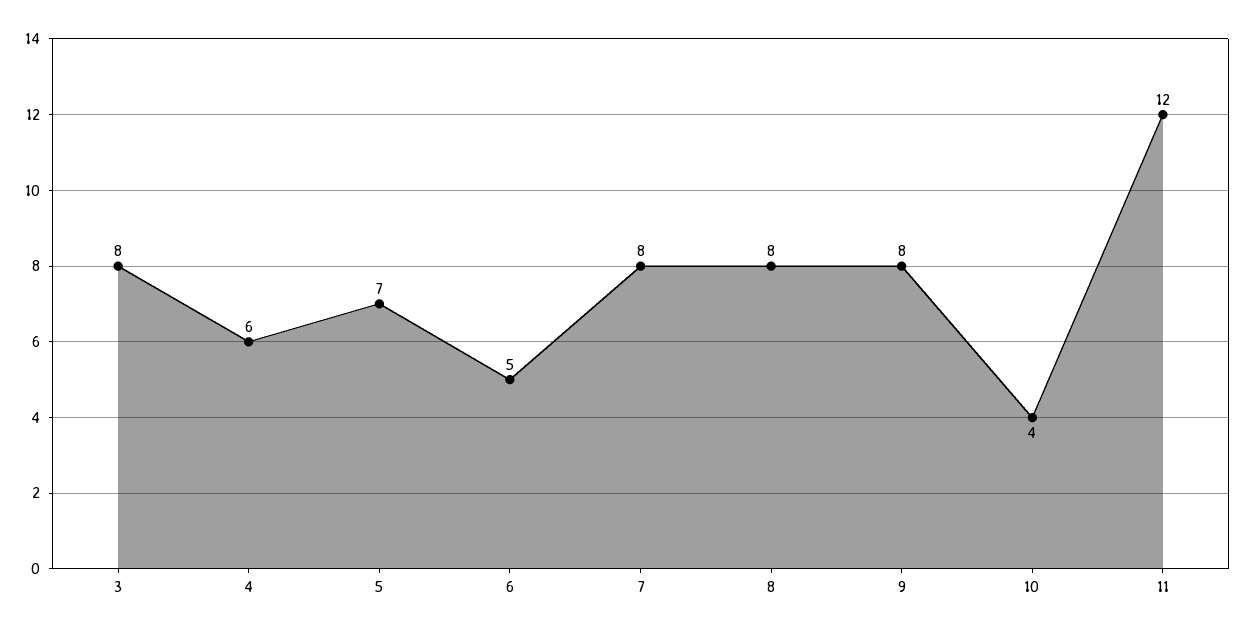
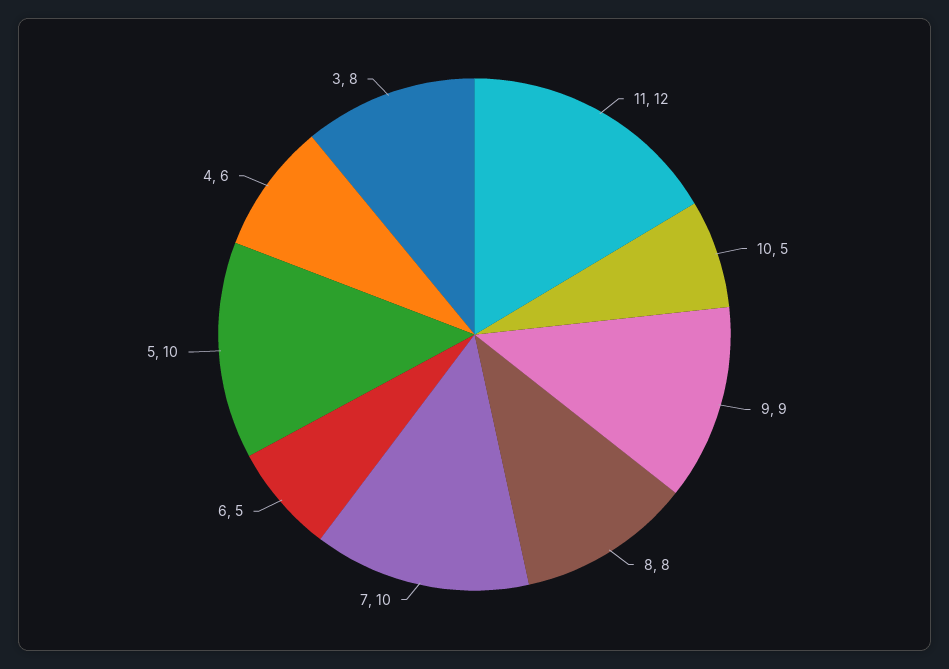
5: 7 -> 10
7: 8 -> 10
9: 8 -> 9
10: 4 -> 5

